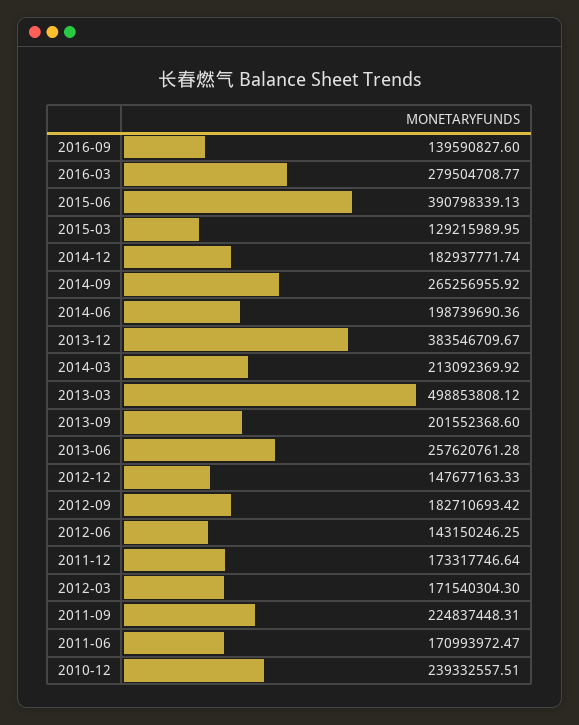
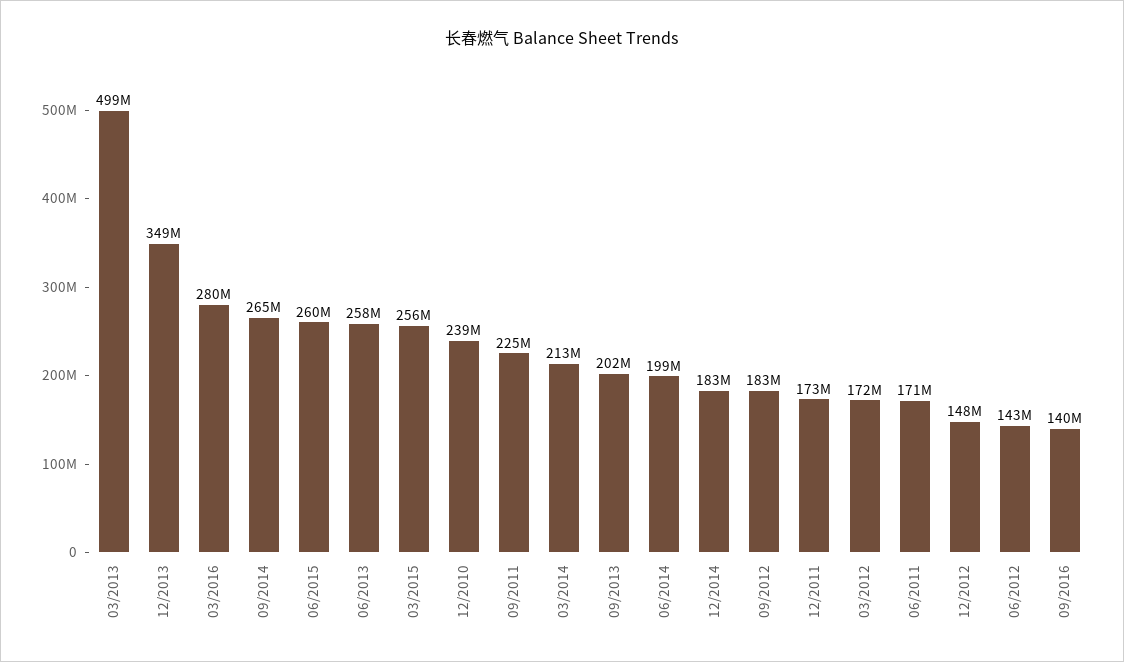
2015-06: 390798339.13 -> 260000000
2015-03: 129215989.95 -> 256000000
2013-12: 383546709.67 -> 349000000

